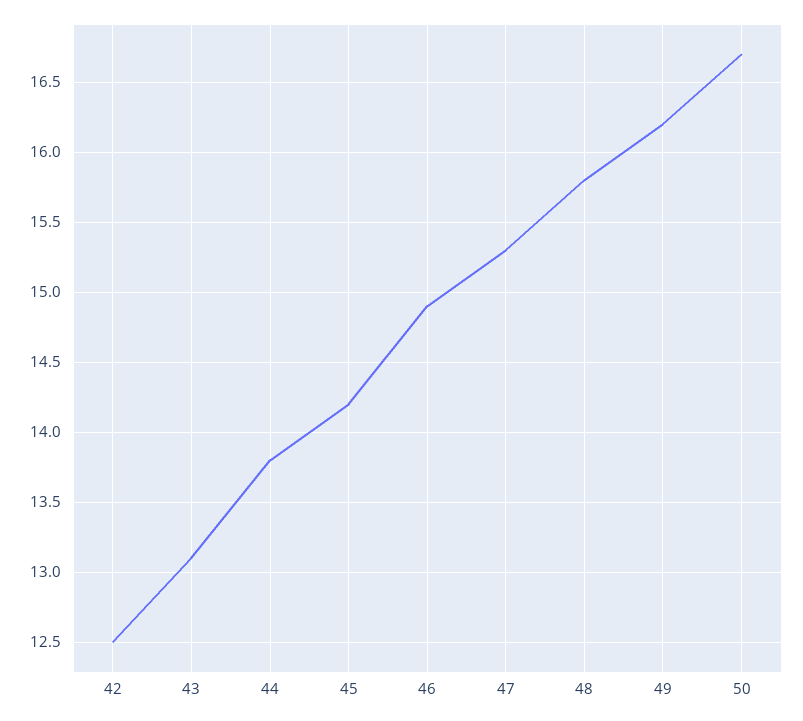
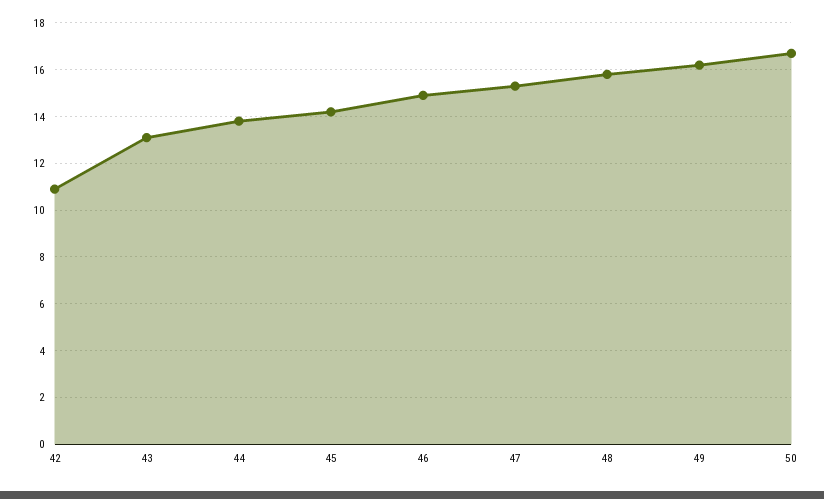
42: 12.5 -> 11

